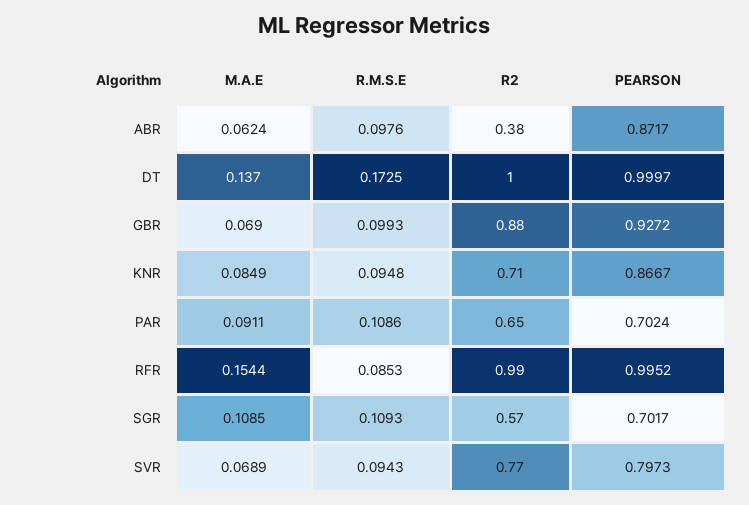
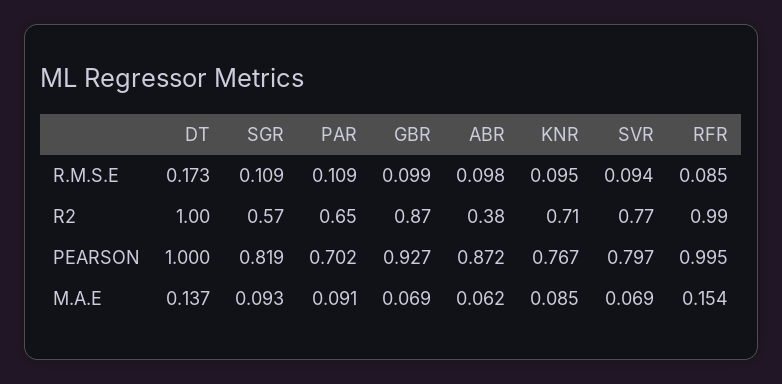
R2, GBR: 0.88 -> 0.87
PEARSON, KNR: 0.8667 -> 0.767
M.A.E, SGR: 0.1085 -> 0.093
PEARSON, SGR: 0.7017 -> 0.819

